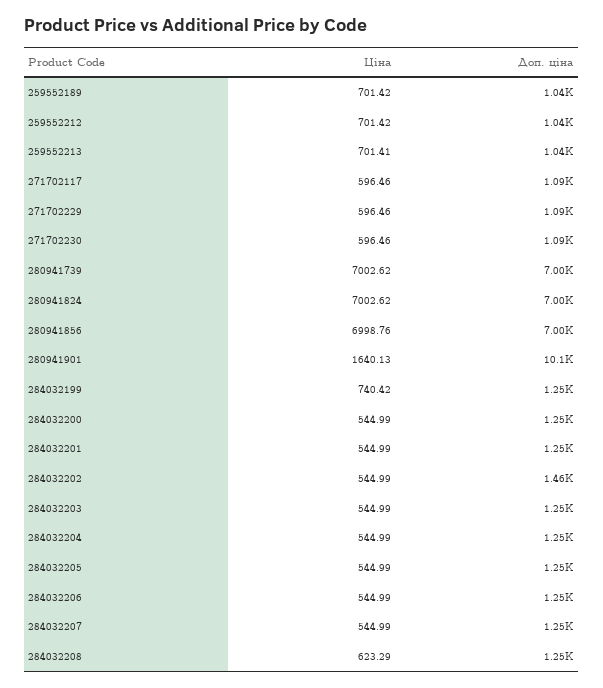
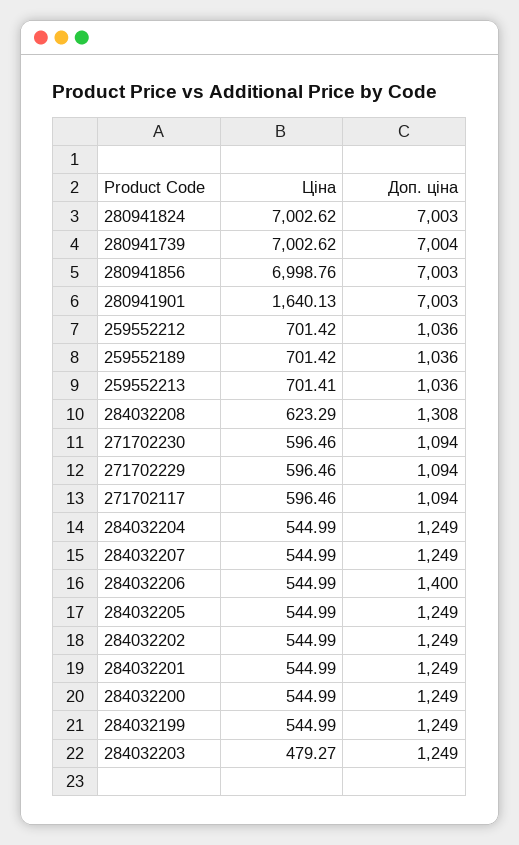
Доп. ціна, 280941901: 10100 -> 7003
Ціна, 284032199: 740.42 -> 544.99
Доп. ціна, 284032202: 1460 -> 1249
Ціна, 284032203: 544.99 -> 479.27
Доп. ціна, 284032206: 1250 -> 1400
Доп. ціна, 284032208: 1250 -> 1308

